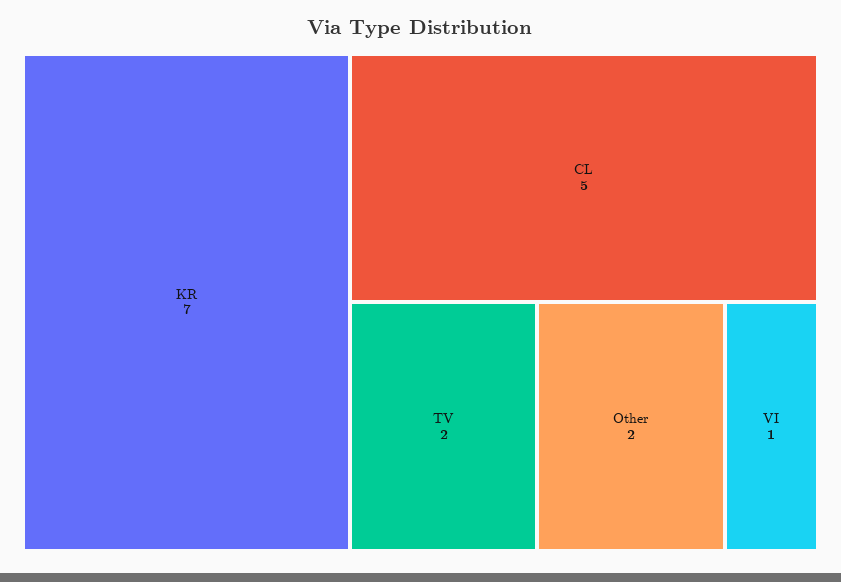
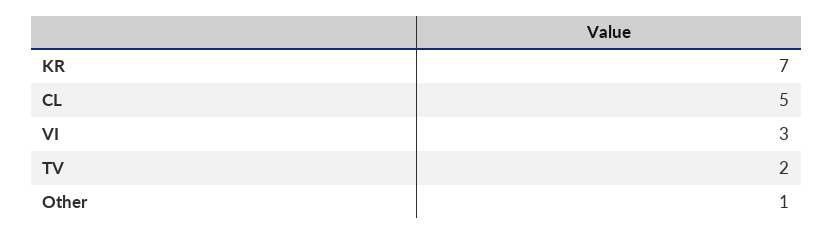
Other: 2 -> 1
VI: 1 -> 3

